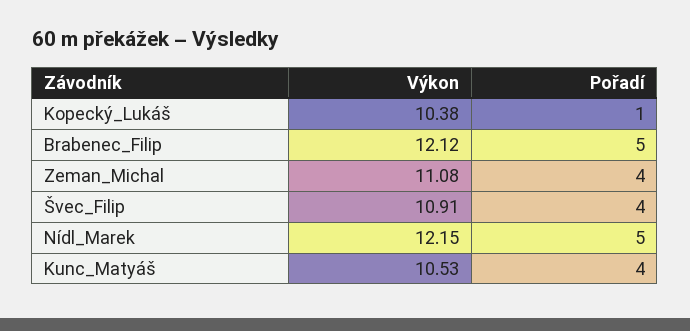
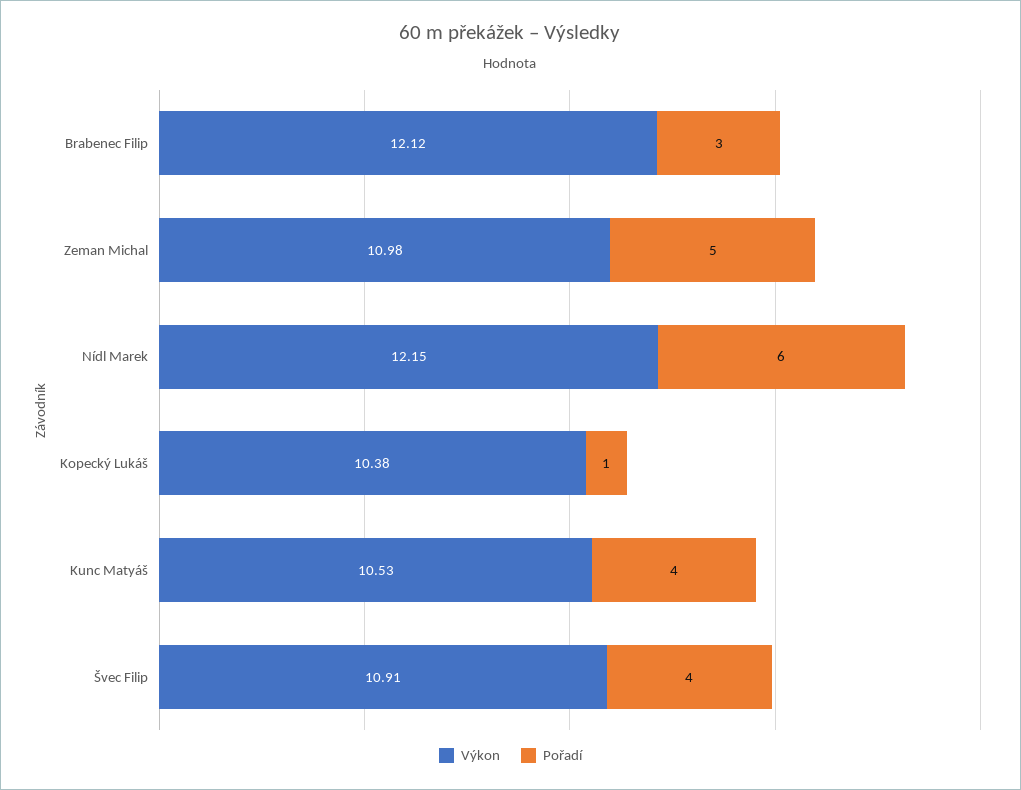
Pořadí, Brabenec_Filip: 5 -> 3
Výkon, Zeman_Michal: 11.08 -> 10.98
Pořadí, Zeman_Michal: 4 -> 5
Pořadí, Nídl_Marek: 5 -> 6

